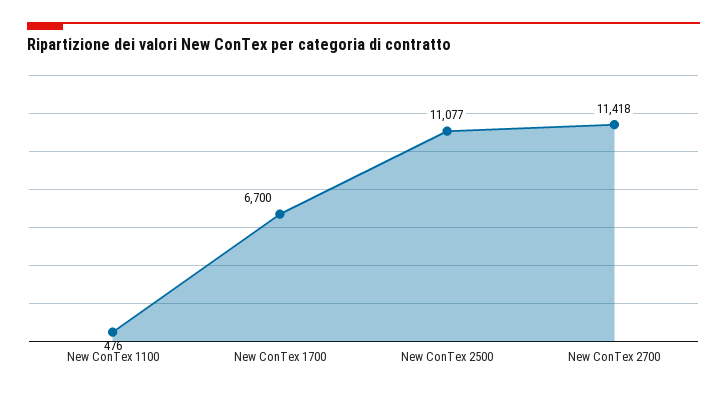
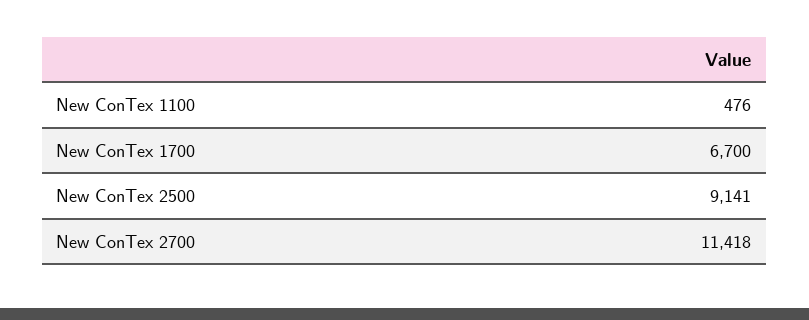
New ConTex 2500: 11077 -> 9141

